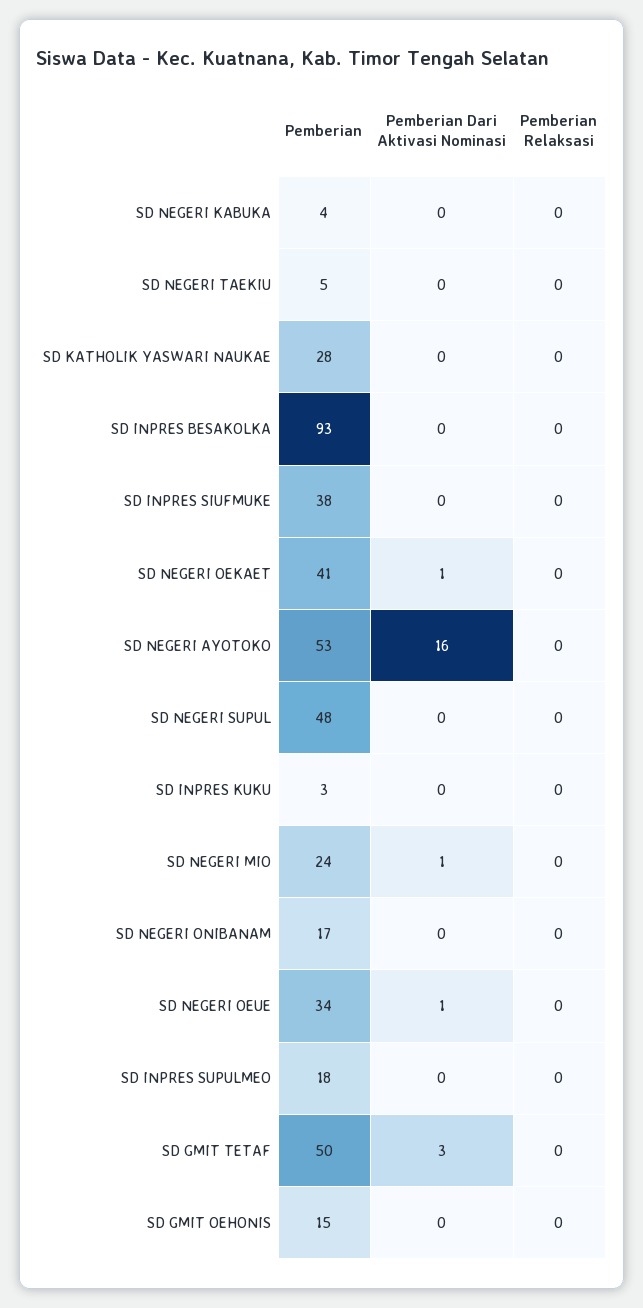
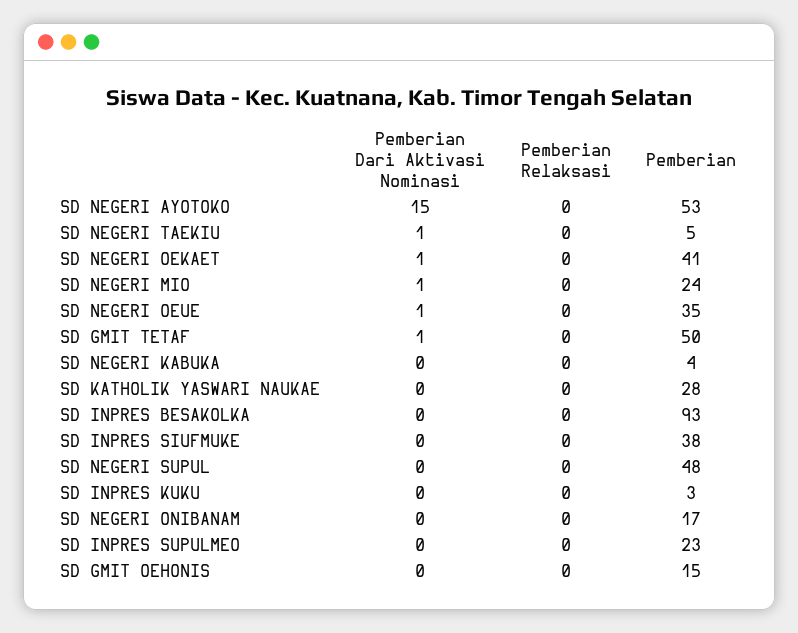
Pemberian Dari Aktivasi Nominasi, SD NEGERI TAEKIU: 0 -> 1
Pemberian Dari Aktivasi Nominasi, SD NEGERI AYOTOKO: 16 -> 15
Pemberian, SD NEGERI OEUE: 34 -> 35
Pemberian, SD INPRES SUPULMEO: 18 -> 23
Pemberian Dari Aktivasi Nominasi, SD GMIT TETAF: 3 -> 1

